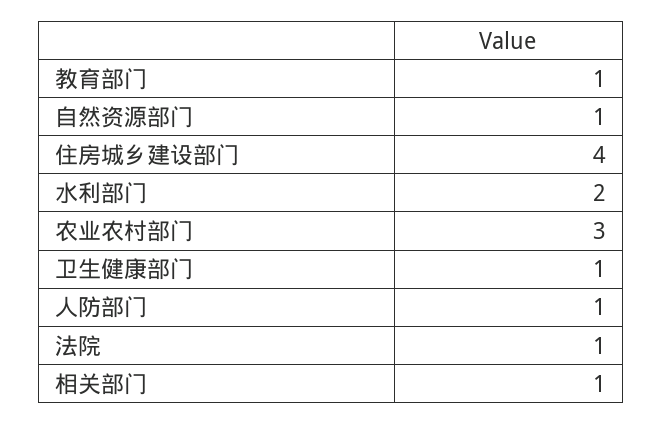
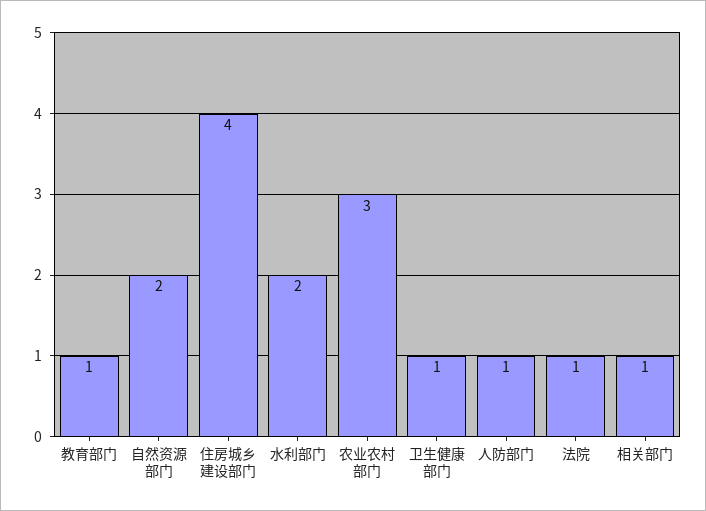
自然资源部门: 1 -> 2

